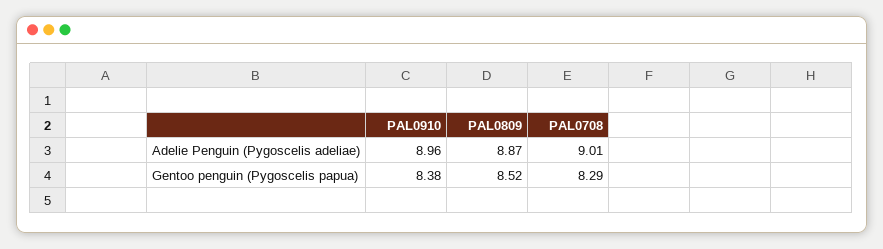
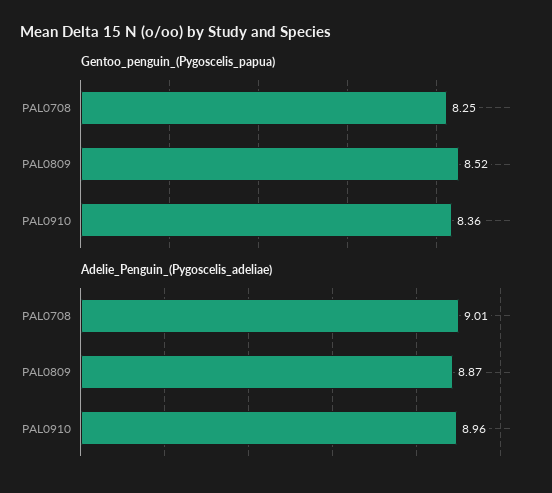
Gentoo penguin (Pygoscelis papua), PAL0910: 8.38 -> 8.36
Gentoo penguin (Pygoscelis papua), PAL0708: 8.29 -> 8.25

